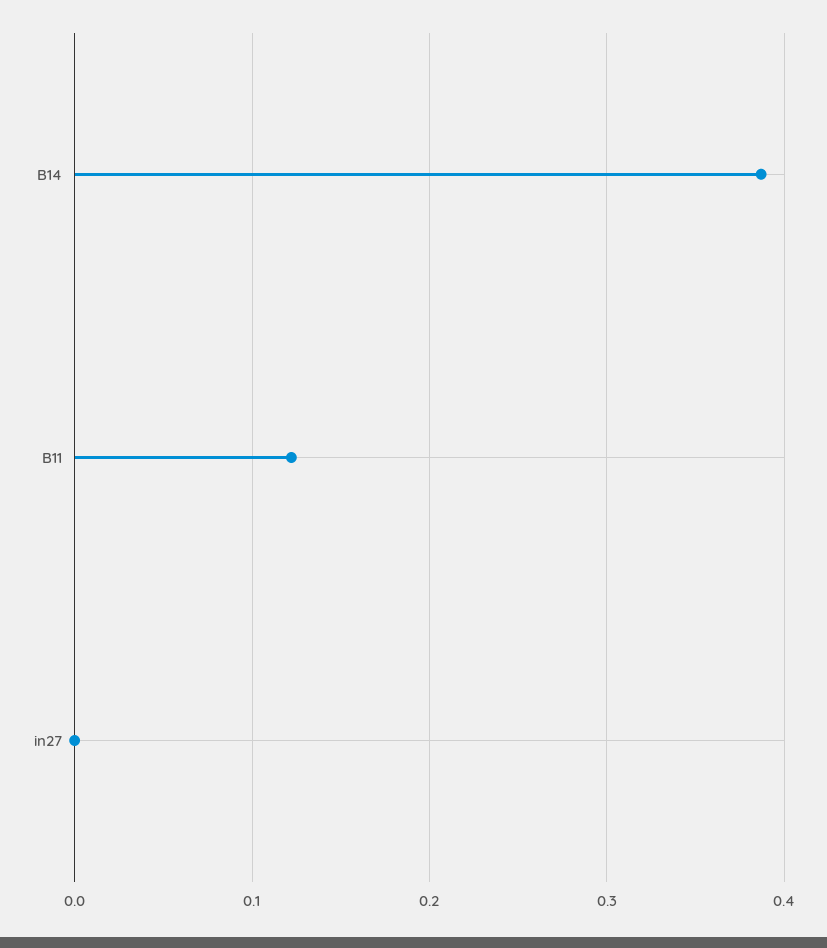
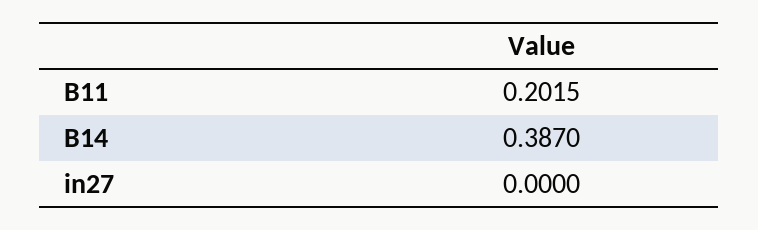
B11: 0.12 -> 0.2015

